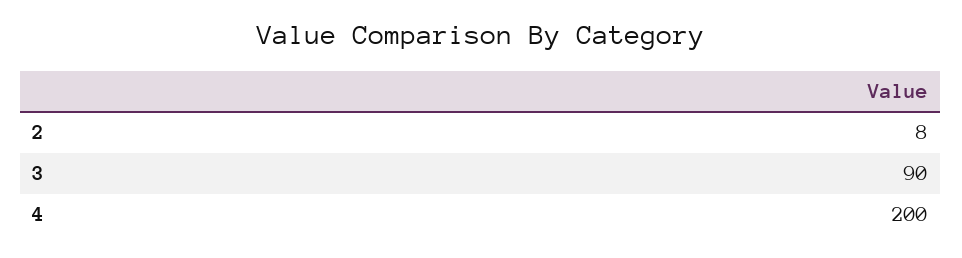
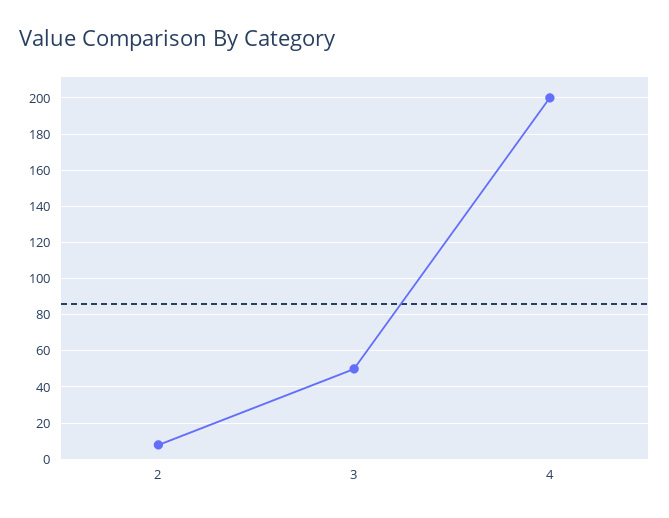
3: 90 -> 50

